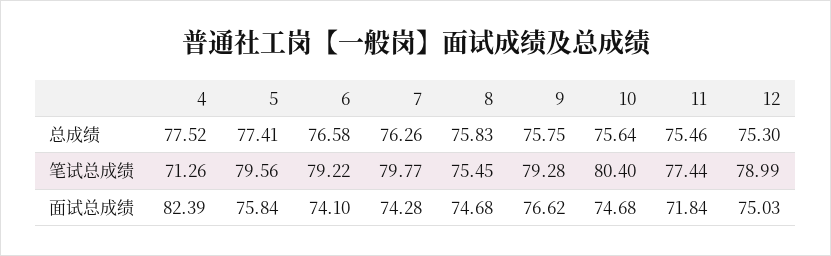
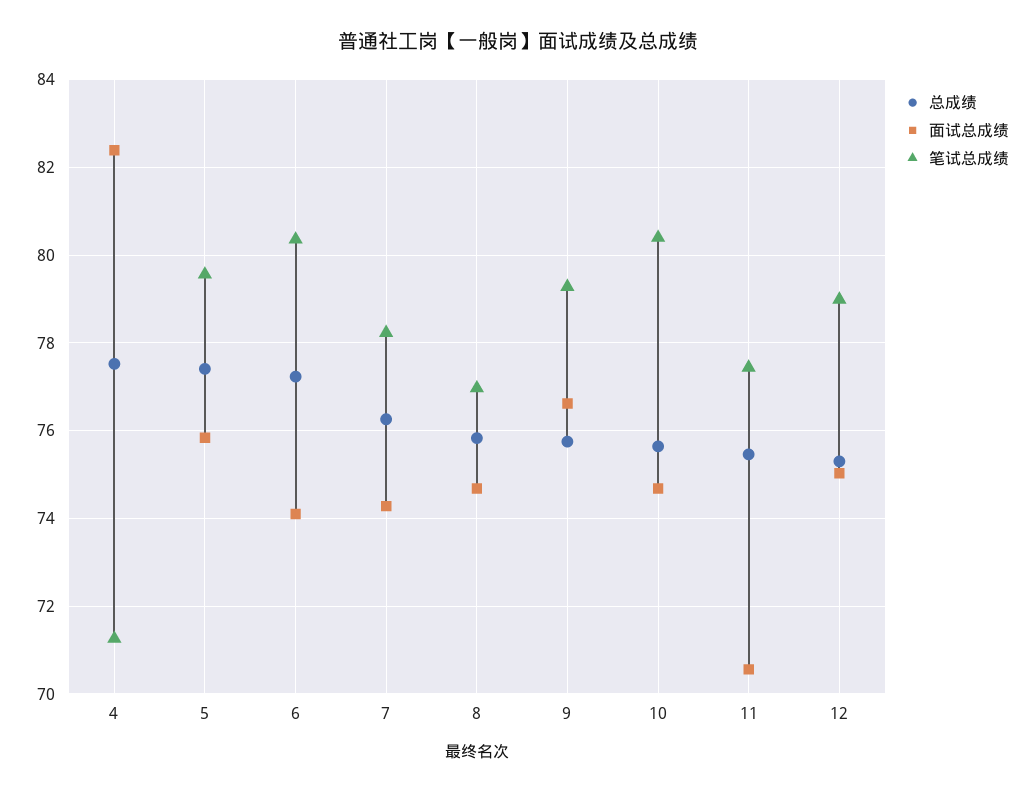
总成绩, 6: 76.58 -> 77.2
笔试总成绩, 6: 79.22 -> 80.4
笔试总成绩, 7: 79.77 -> 78.2
笔试总成绩, 8: 75.45 -> 77
面试总成绩, 11: 71.84 -> 70.6

